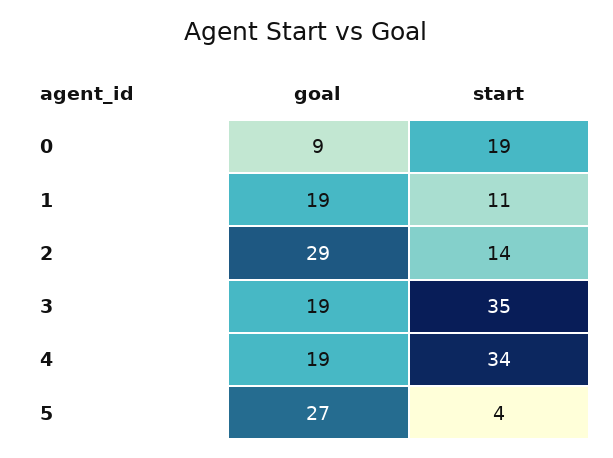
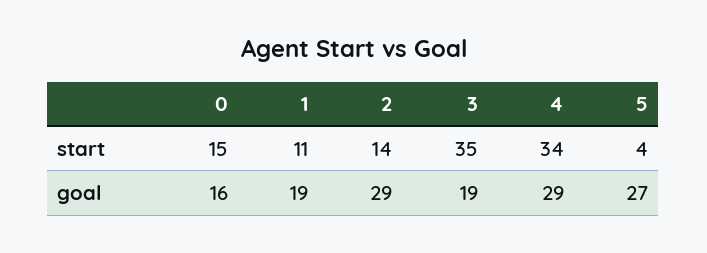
goal, 0: 9 -> 16
start, 0: 19 -> 15
goal, 4: 19 -> 29

